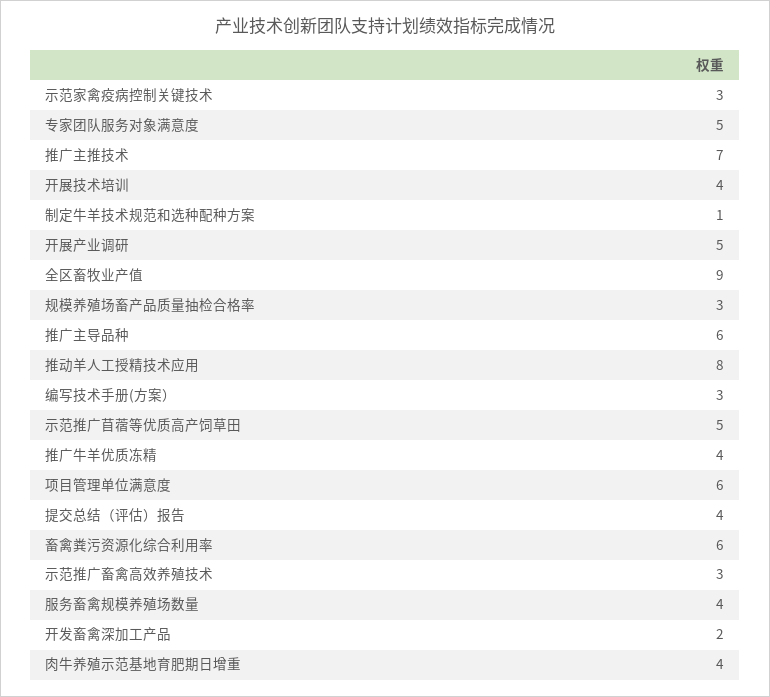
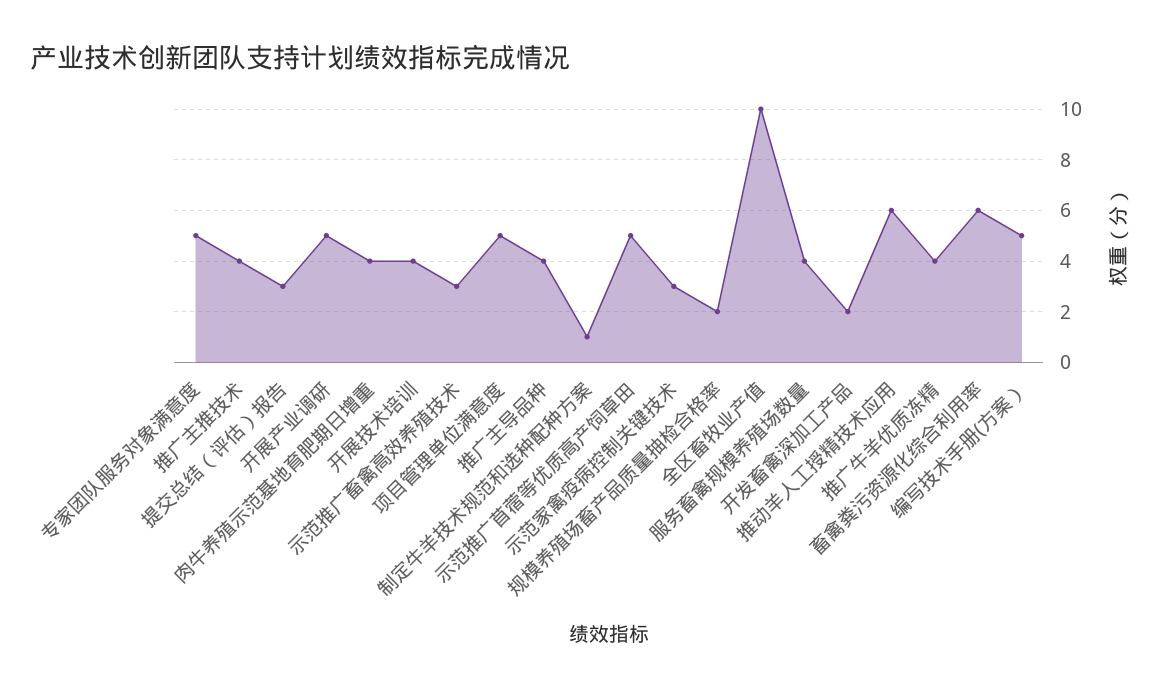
推广主推技术: 7 -> 4
全区畜牧业产值: 9 -> 10
规模养殖场畜产品质量抽检合格率: 3 -> 2
推广主导品种: 6 -> 4
推动羊人工授精技术应用: 8 -> 6
编写技术手册(方案）: 3 -> 5
项目管理单位满意度: 6 -> 5
提交总结（评估）报告: 4 -> 3

